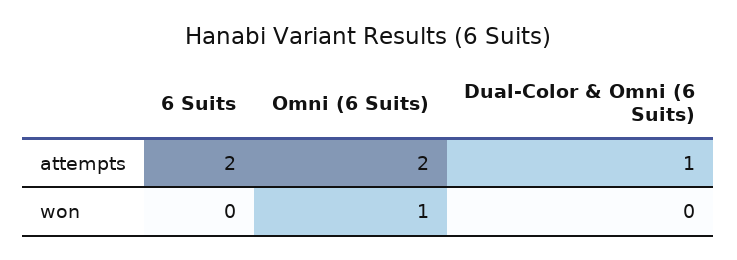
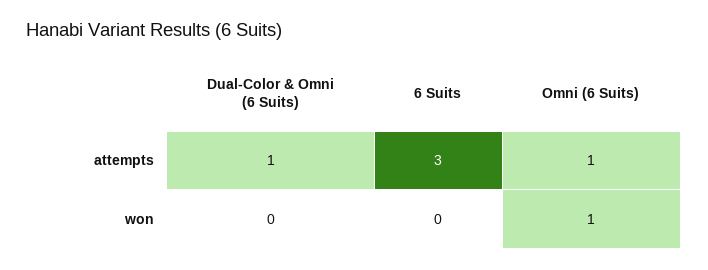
6 Suits, attempts: 2 -> 3
Omni (6 Suits), attempts: 2 -> 1

